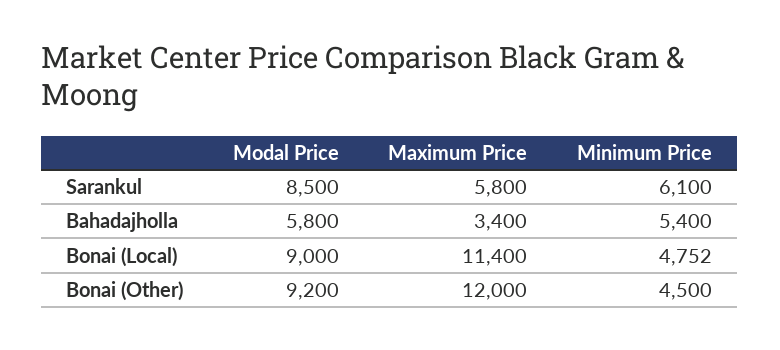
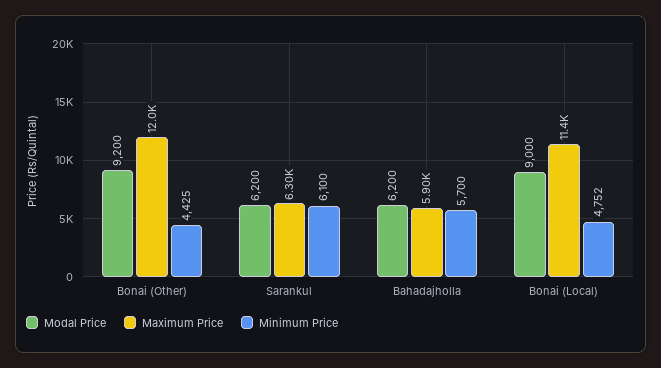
Modal Price, Sarankul: 8500 -> 6200
Maximum Price, Sarankul: 5800 -> 6300
Modal Price, Bahadajholla: 5800 -> 6200
Maximum Price, Bahadajholla: 3400 -> 5900
Minimum Price, Bahadajholla: 5400 -> 5700
Minimum Price, Bonai (Other): 4500 -> 4425

